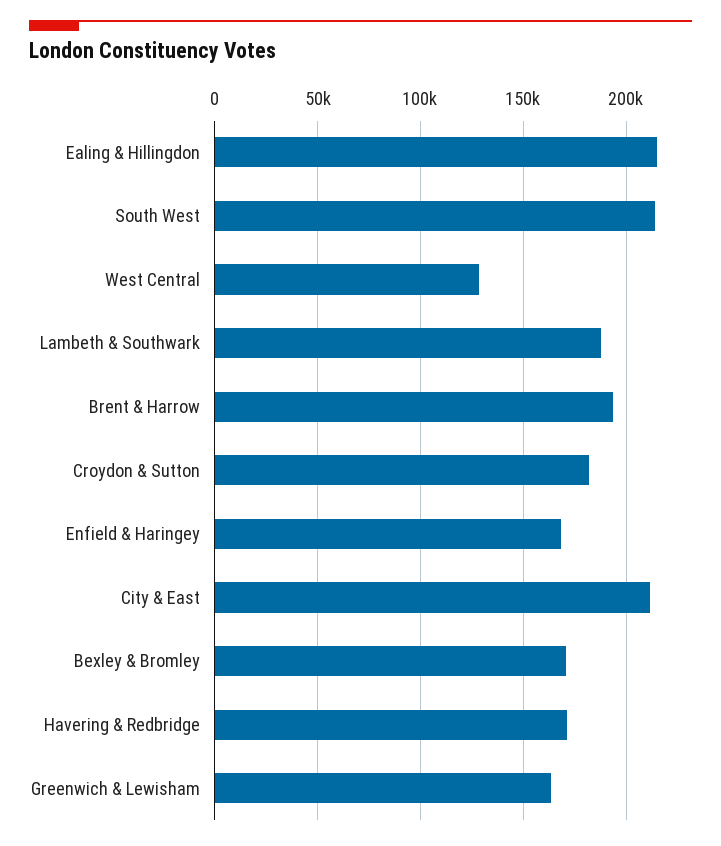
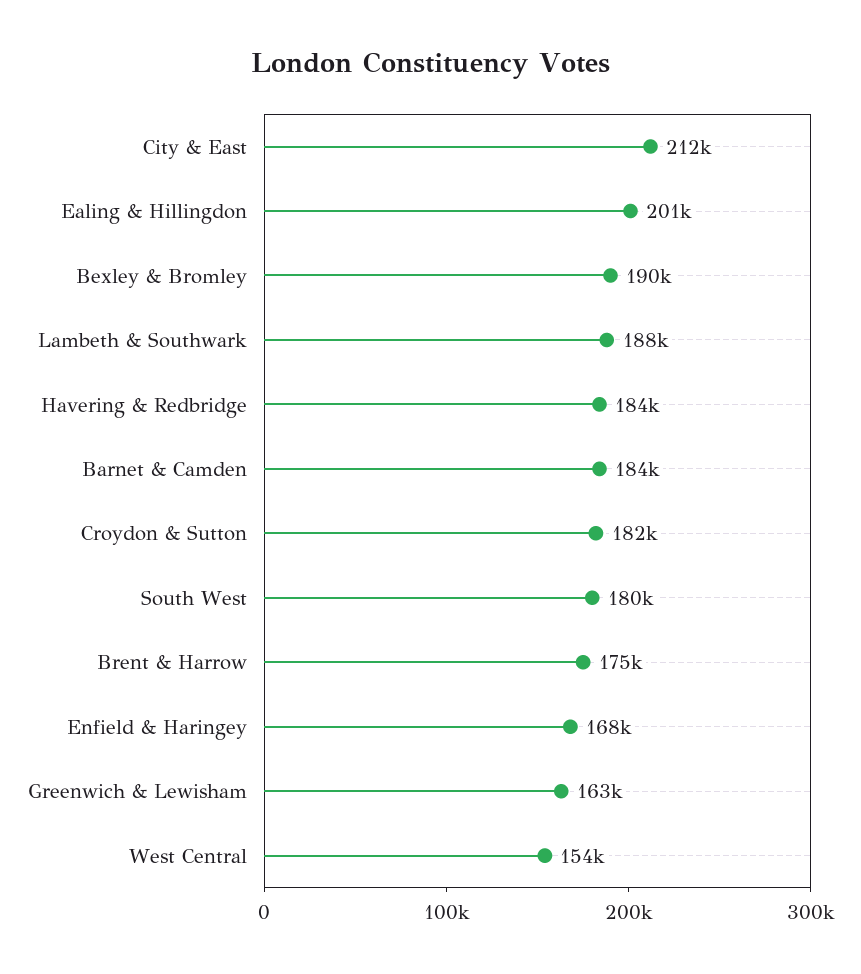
Ealing & Hillingdon: 215000 -> 201000
South West: 215000 -> 180000
West Central: 130000 -> 154000
Brent & Harrow: 195000 -> 175000
Bexley & Bromley: 170000 -> 190000
Havering & Redbridge: 170000 -> 184000
Barnet & Camden: none -> 184000

